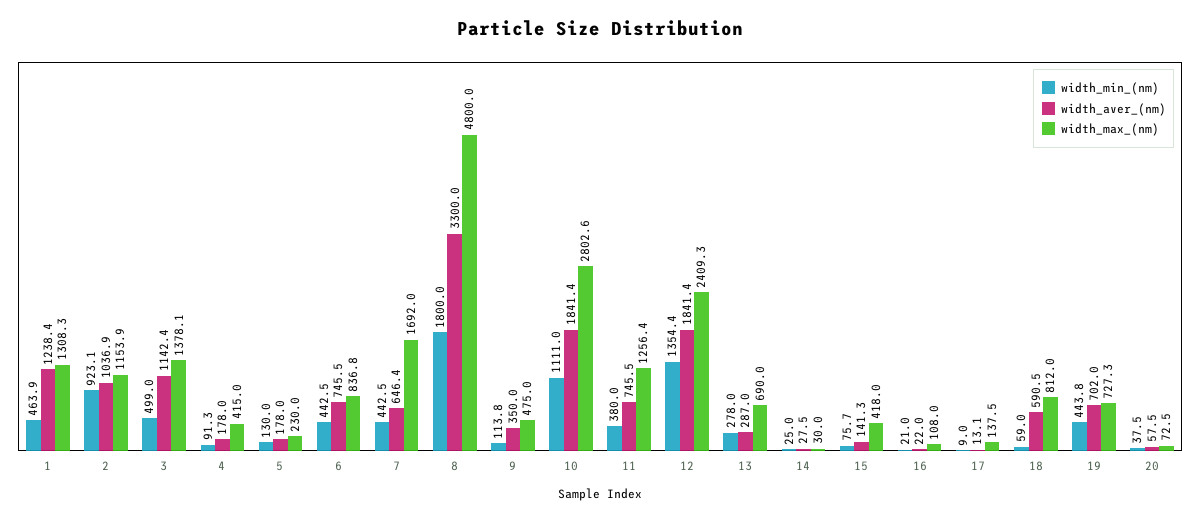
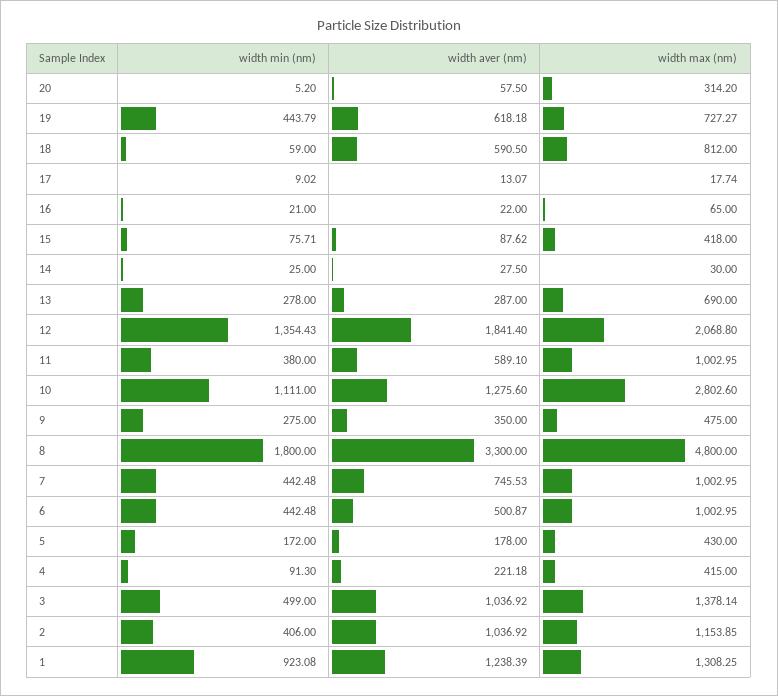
width_min_(nm), 1: 463.9 -> 923.08
width_min_(nm), 2: 923.1 -> 406
width_aver_(nm), 3: 1142.4 -> 1036.92
width_aver_(nm), 4: 178 -> 221.18
width_min_(nm), 5: 130 -> 172
width_max_(nm), 5: 230 -> 430
width_aver_(nm), 6: 745.5 -> 500.87
width_max_(nm), 6: 836.8 -> 1002.95
width_aver_(nm), 7: 646.4 -> 745.53
width_max_(nm), 7: 1692 -> 1002.95
width_min_(nm), 9: 113.8 -> 275
width_aver_(nm), 10: 1841.4 -> 1275.6
width_aver_(nm), 11: 745.5 -> 589.1
width_max_(nm), 11: 1256.4 -> 1002.95
width_max_(nm), 12: 2409.3 -> 2068.8
width_aver_(nm), 15: 141.3 -> 87.62
width_max_(nm), 16: 108 -> 65
width_max_(nm), 17: 137.5 -> 17.74
width_aver_(nm), 19: 702 -> 618.18
width_min_(nm), 20: 37.5 -> 5.2
width_max_(nm), 20: 72.5 -> 314.2

